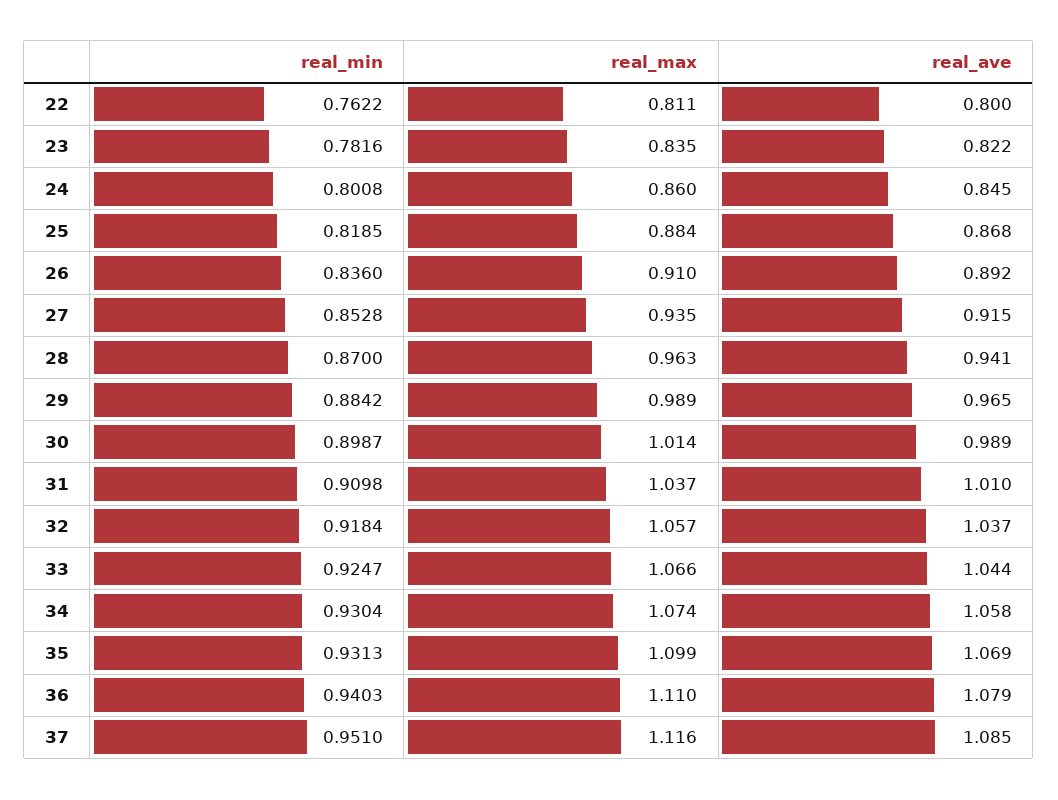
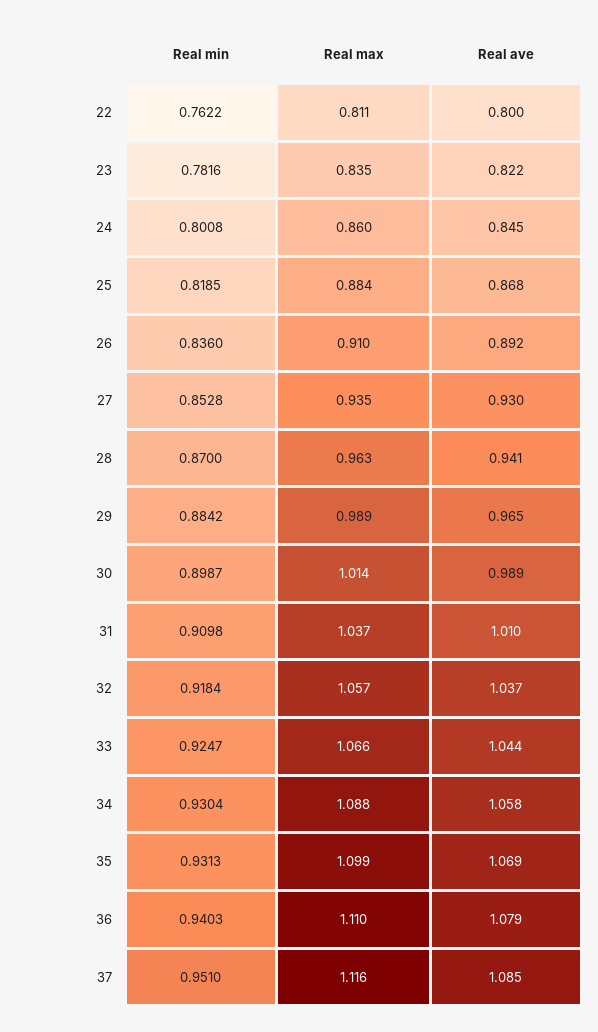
real_ave, 27: 0.915 -> 0.93
real_max, 34: 1.074 -> 1.088

